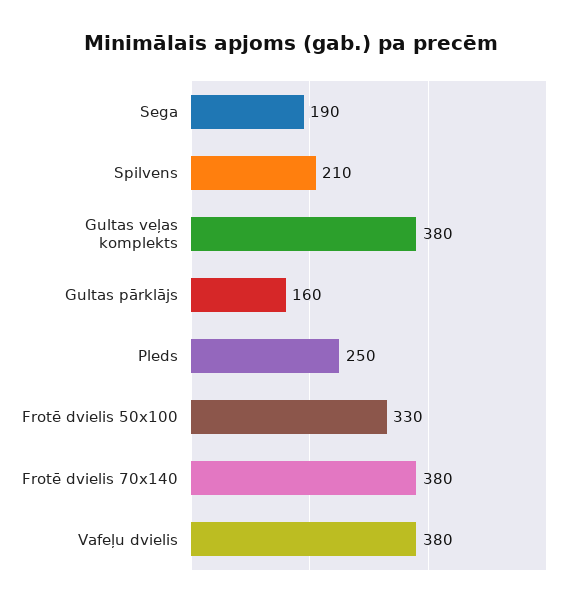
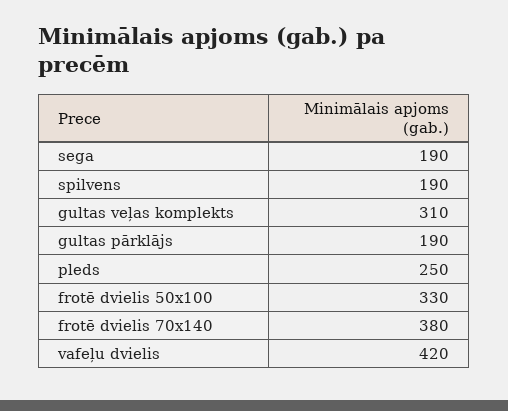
Spilvens: 210 -> 190
Gultas veļas komplekts: 380 -> 310
Gultas pārklājs: 160 -> 190
Vafeļu dvielis: 380 -> 420

